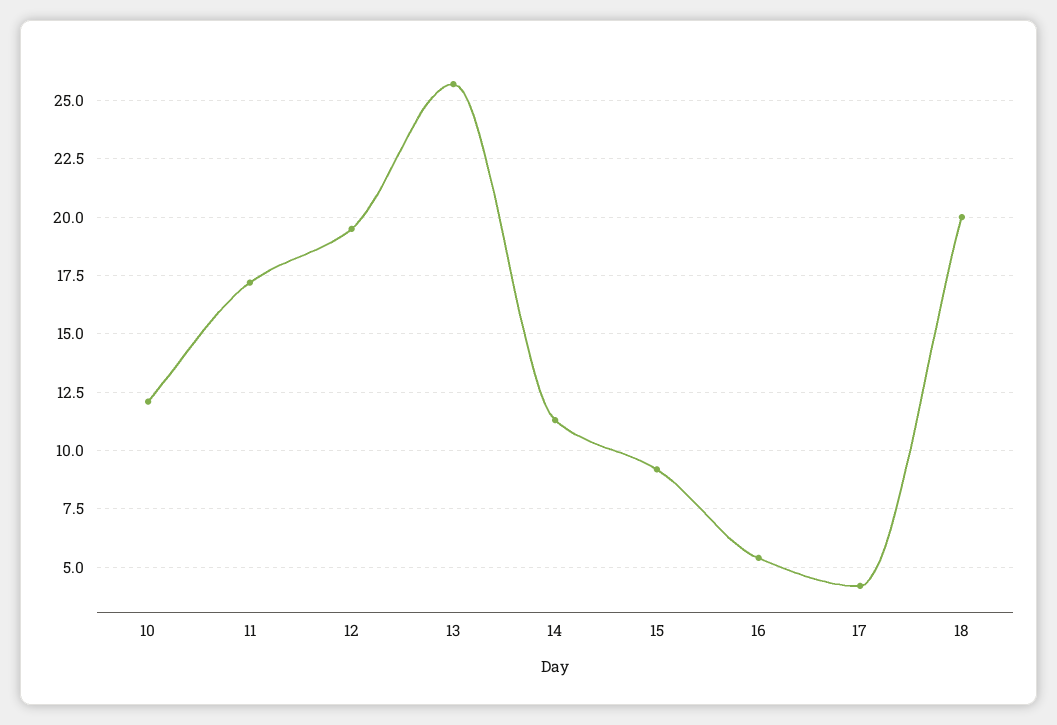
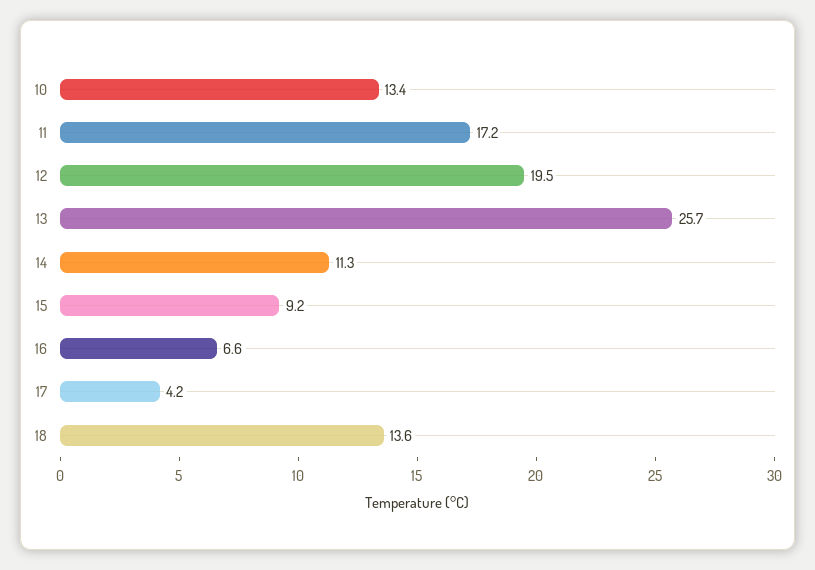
10: 12 -> 13.4
16: 5.5 -> 6.6
18: 20 -> 13.6

